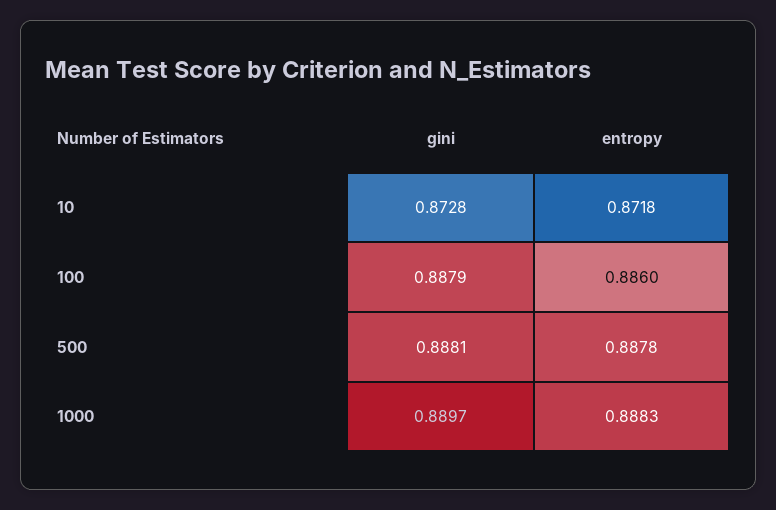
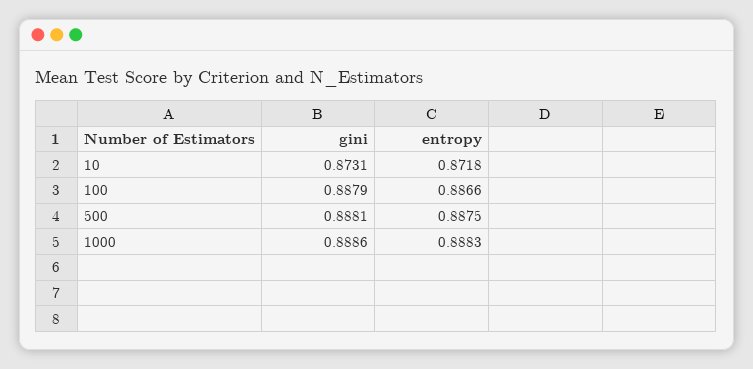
gini, 10: 0.8728 -> 0.8731
entropy, 100: 0.886 -> 0.8866
entropy, 500: 0.8878 -> 0.8875
gini, 1000: 0.8897 -> 0.8886

